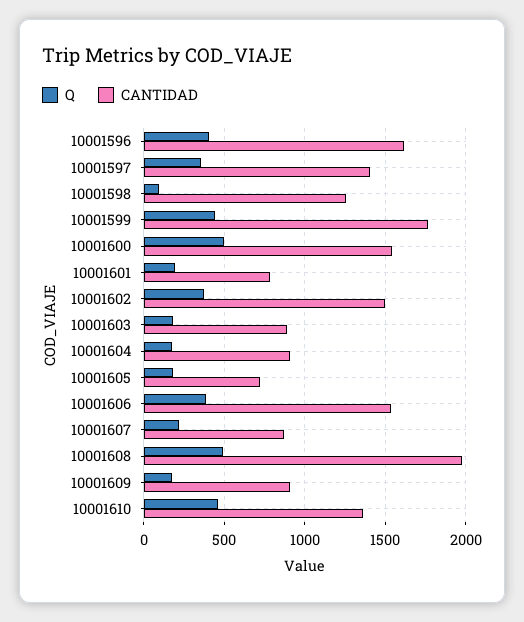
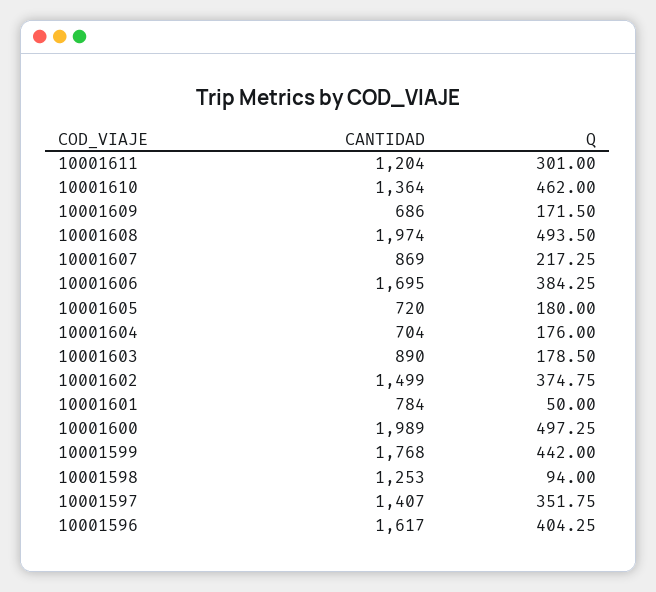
CANTIDAD, 10001600: 1550 -> 1989
Q, 10001601: 200 -> 50
CANTIDAD, 10001604: 900 -> 704
CANTIDAD, 10001606: 1550 -> 1695
CANTIDAD, 10001609: 900 -> 686
CANTIDAD, 10001611: none -> 1204
Q, 10001611: none -> 301

